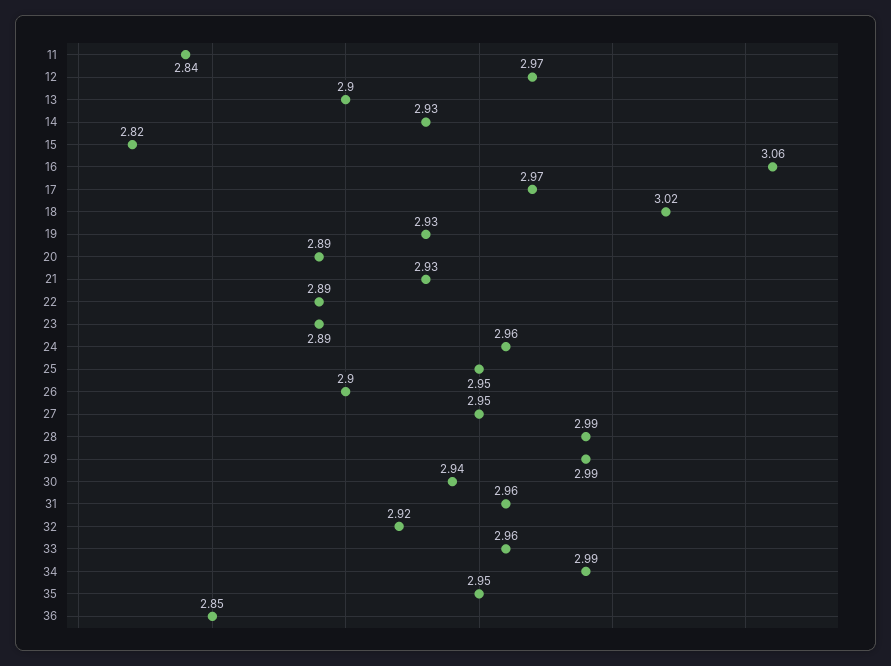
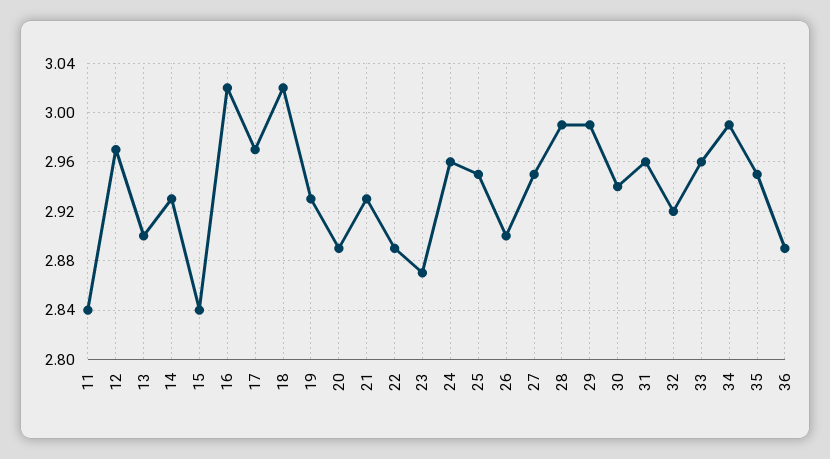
15: 2.82 -> 2.84
16: 3.06 -> 3.02
23: 2.89 -> 2.87
36: 2.85 -> 2.89

